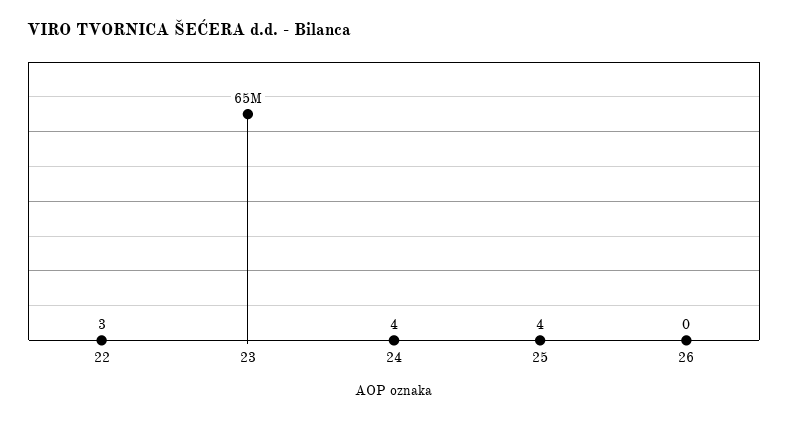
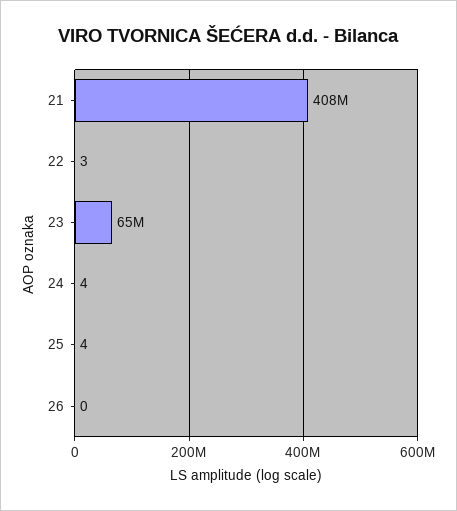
21: none -> 408000000

